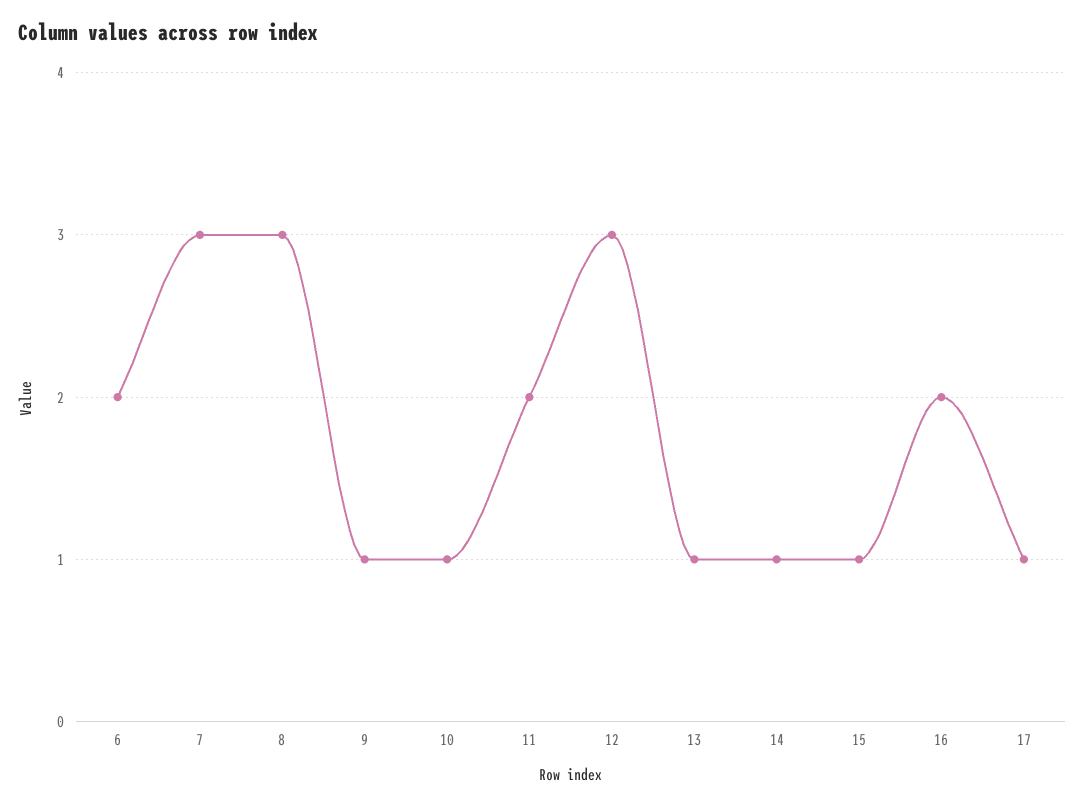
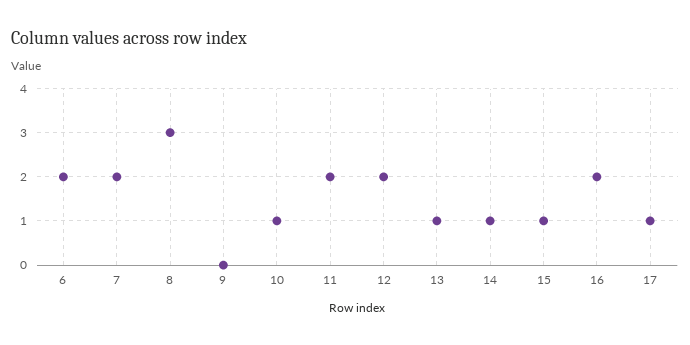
7: 3 -> 2
9: 1 -> 0
12: 3 -> 2

